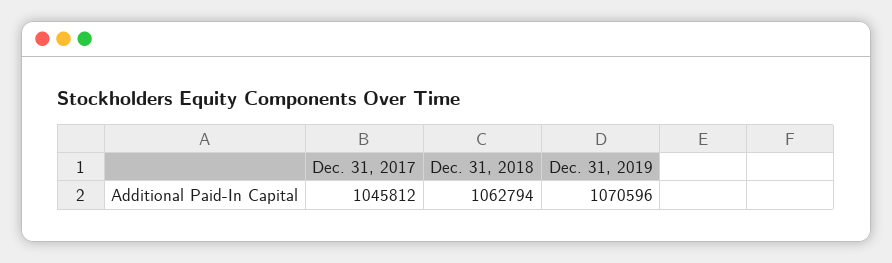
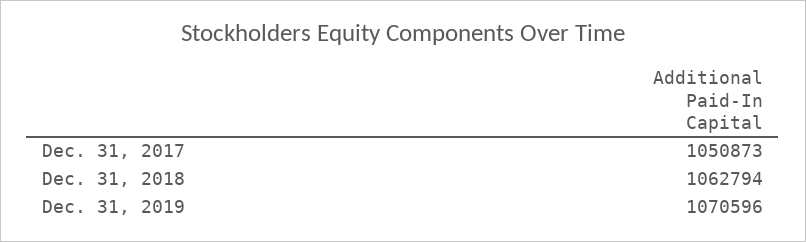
Dec. 31, 2017: 1045812 -> 1050873

